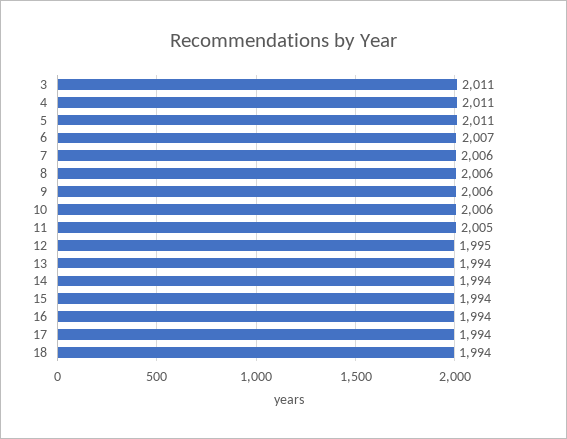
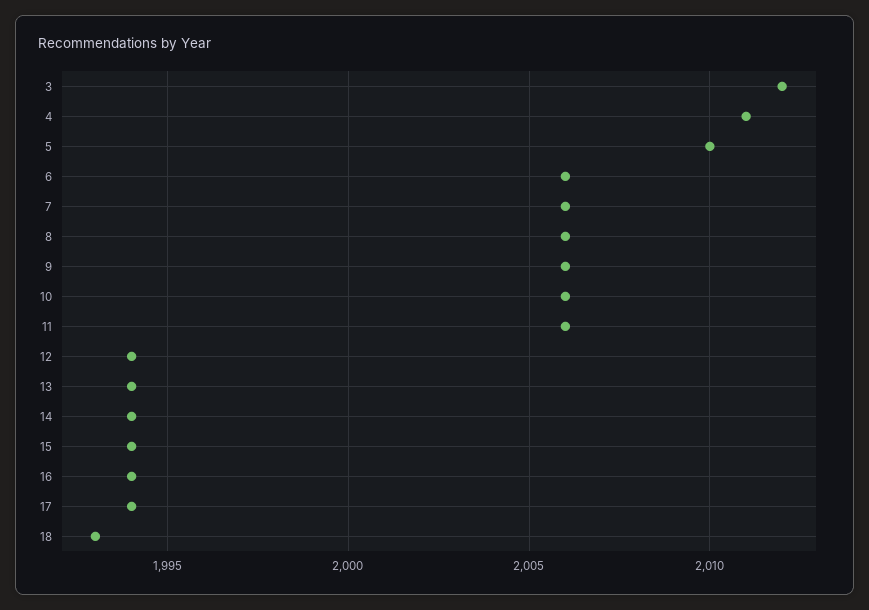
3: 2011 -> 2012
5: 2011 -> 2010
6: 2007 -> 2006
11: 2005 -> 2006
12: 1995 -> 1994
18: 1994 -> 1993

